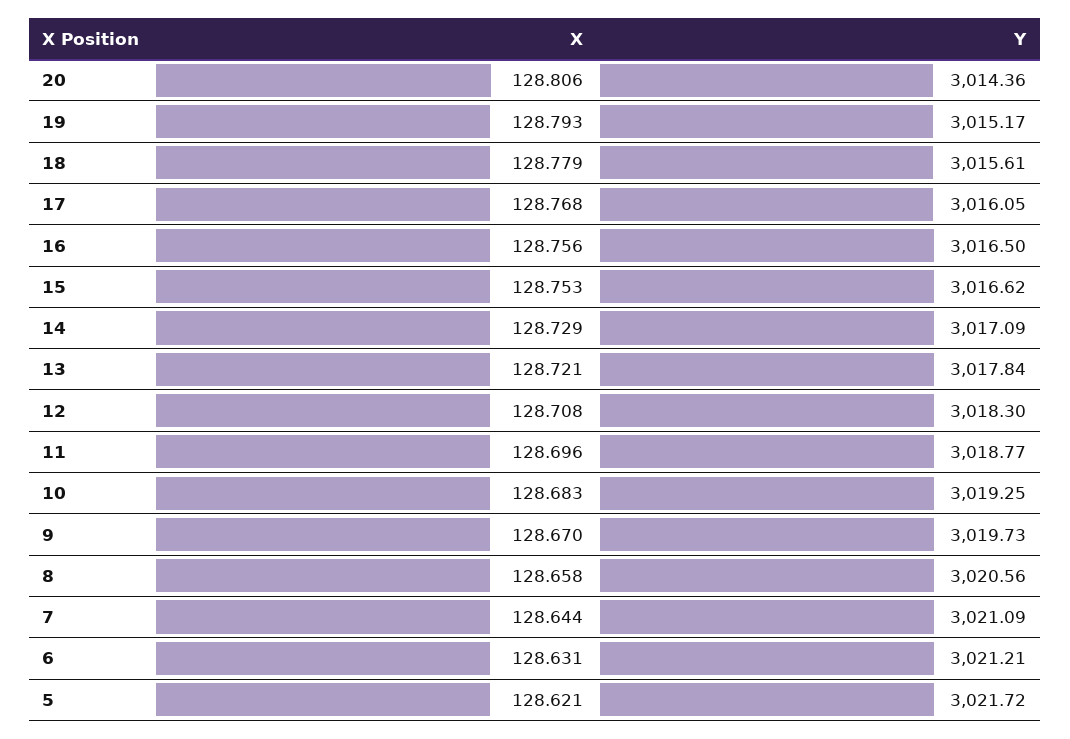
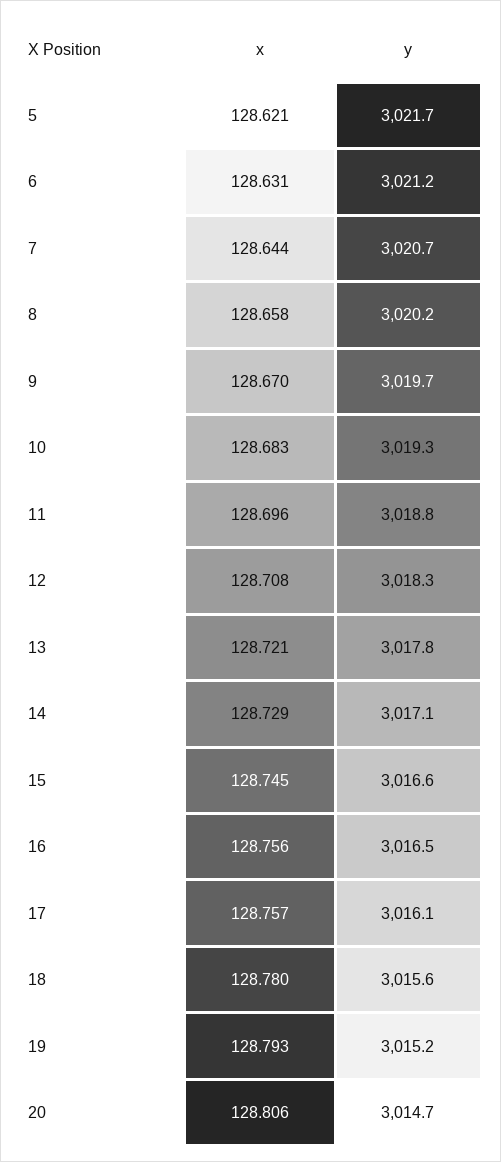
Y, 20: 3014.36 -> 3014.7
X, 18: 128.779 -> 128.78
X, 17: 128.768 -> 128.757
X, 15: 128.753 -> 128.745
Y, 8: 3020.56 -> 3020.2
Y, 7: 3021.09 -> 3020.7

